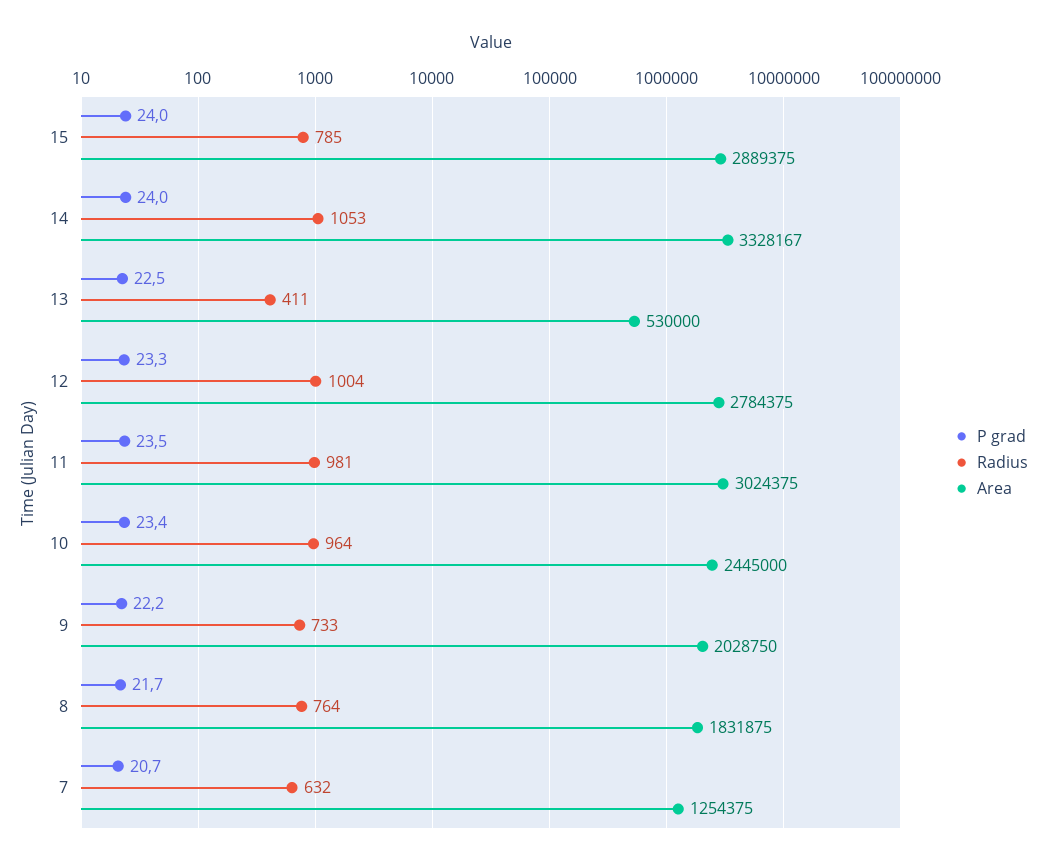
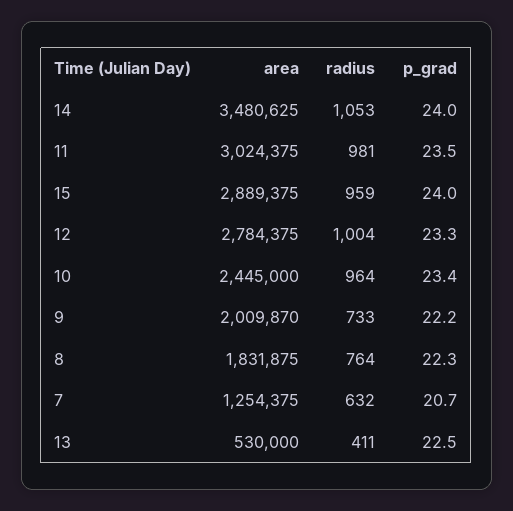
Radius, 15: 785 -> 959
Area, 14: 3328167 -> 3480625
Area, 9: 2028750 -> 2009870
P grad, 8: 21.7 -> 22.3

